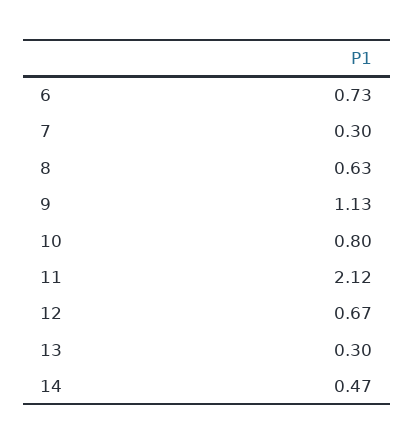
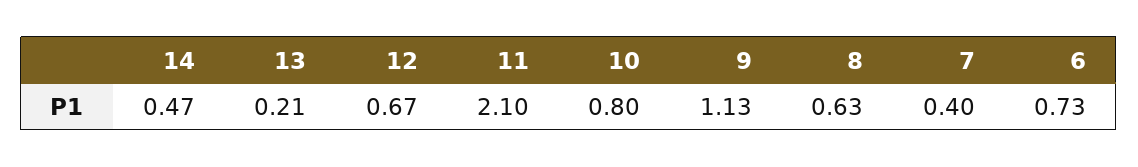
7: 0.3 -> 0.4
11: 2.12 -> 2.1
13: 0.3 -> 0.21

